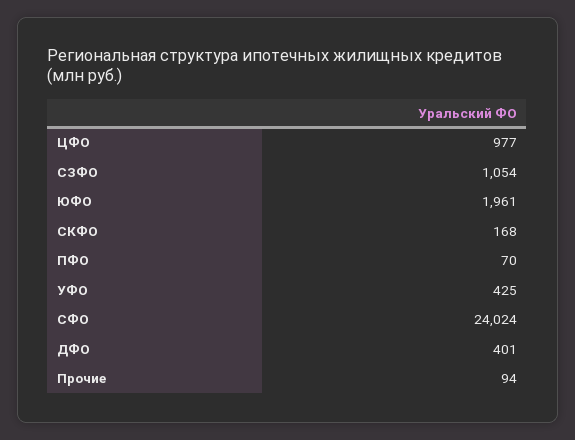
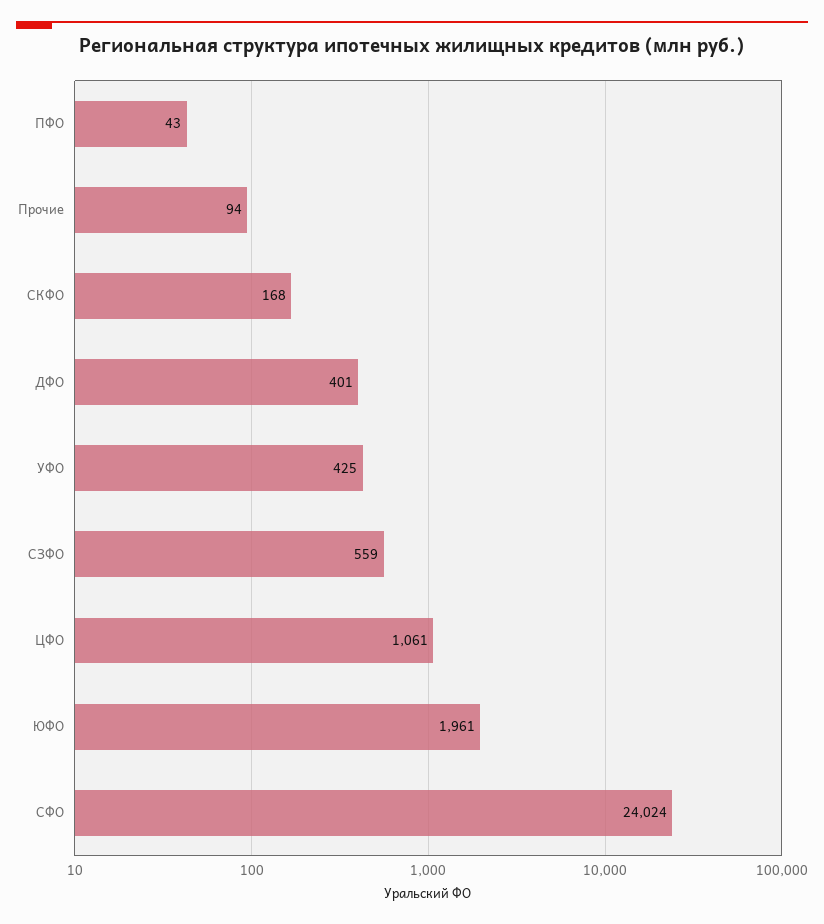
ЦФО: 977 -> 1061
СЗФО: 1054 -> 559
ПФО: 70 -> 43

